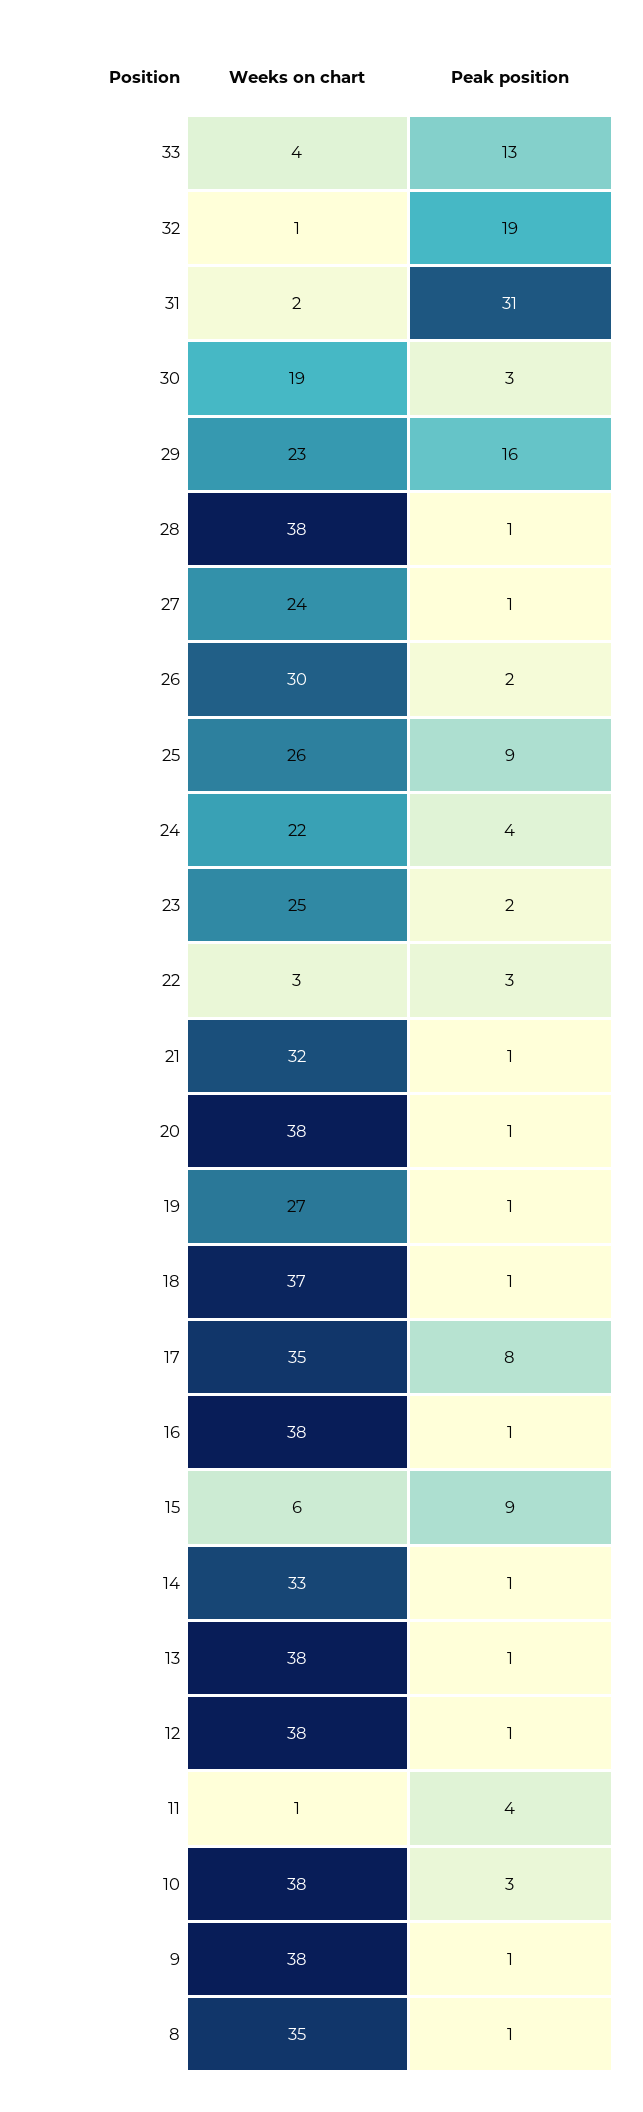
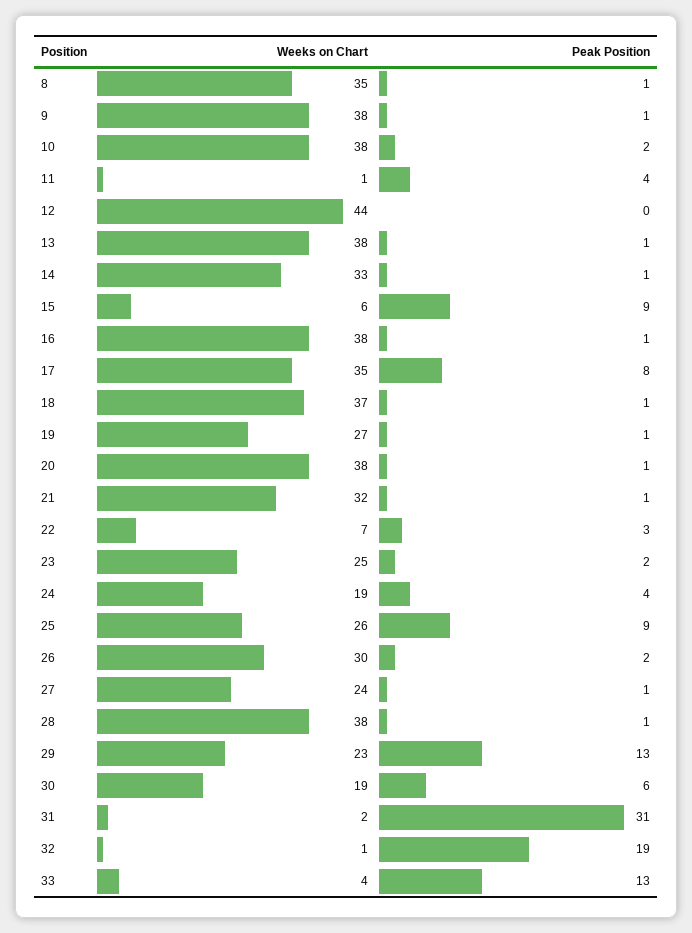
Peak position, 30: 3 -> 6
Peak position, 29: 16 -> 13
Weeks on chart, 24: 22 -> 19
Weeks on chart, 22: 3 -> 7
Weeks on chart, 12: 38 -> 44
Peak position, 12: 1 -> 0
Peak position, 10: 3 -> 2

